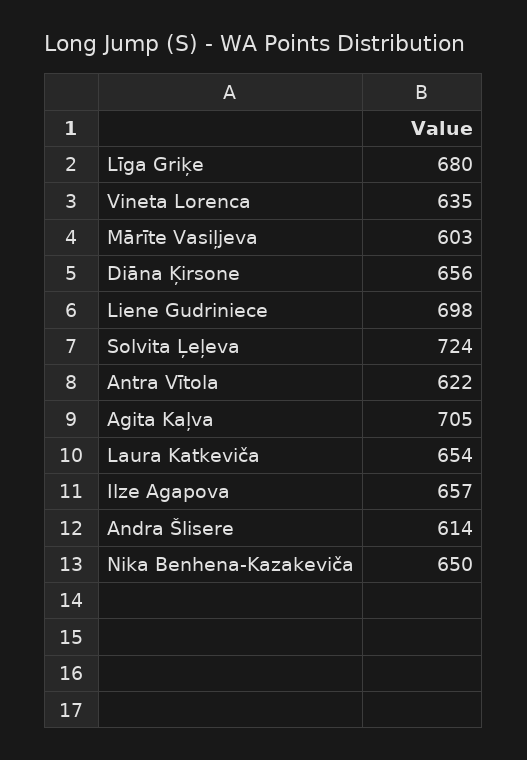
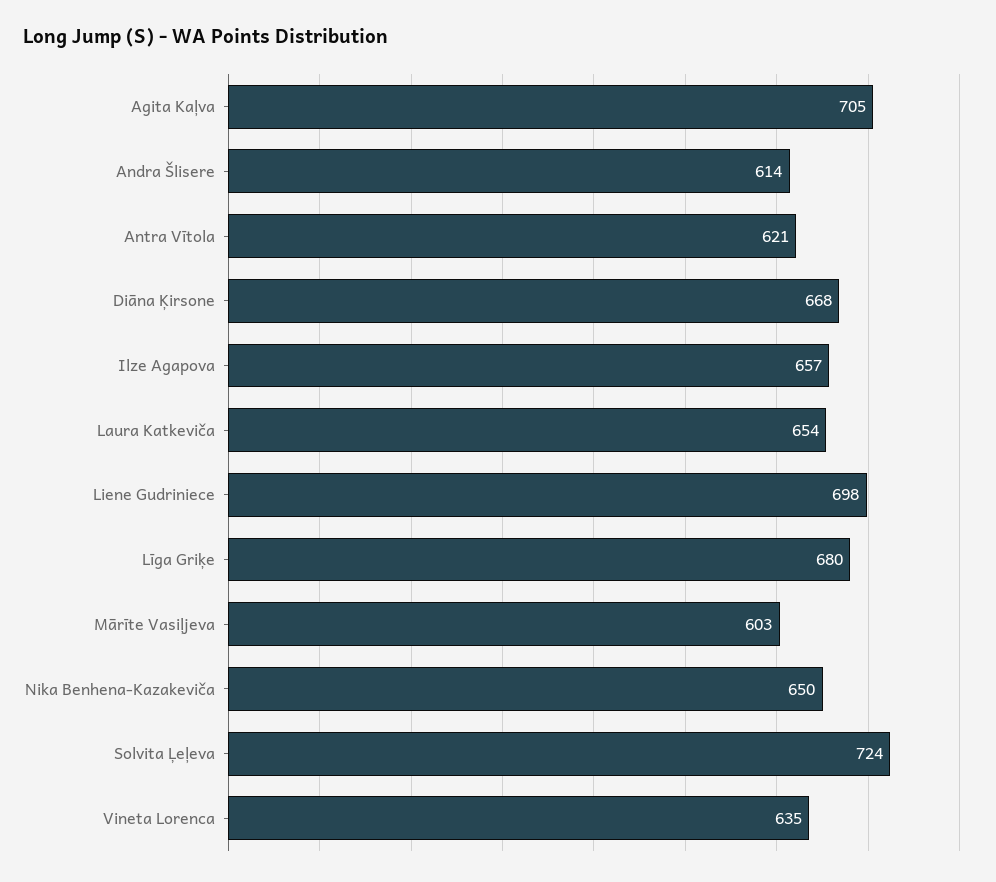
Diāna Ķirsone: 656 -> 668
Antra Vītola: 622 -> 621

